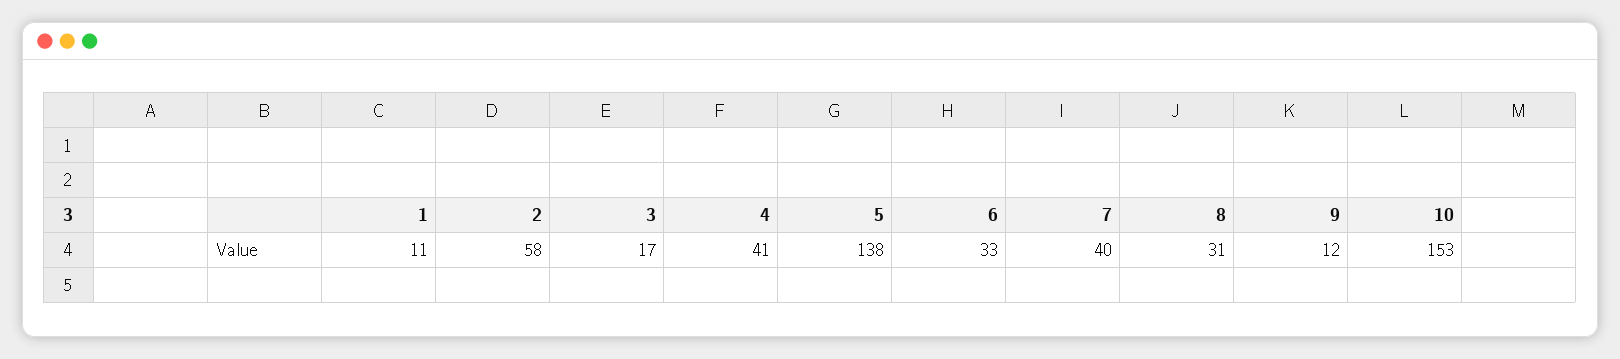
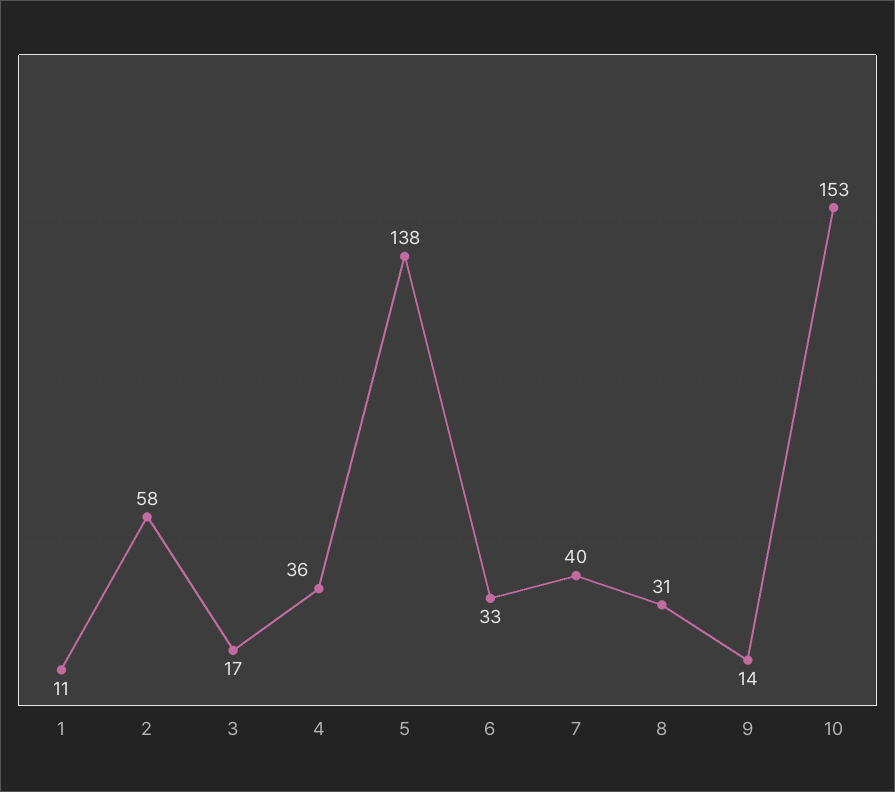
4: 41 -> 36
9: 12 -> 14

